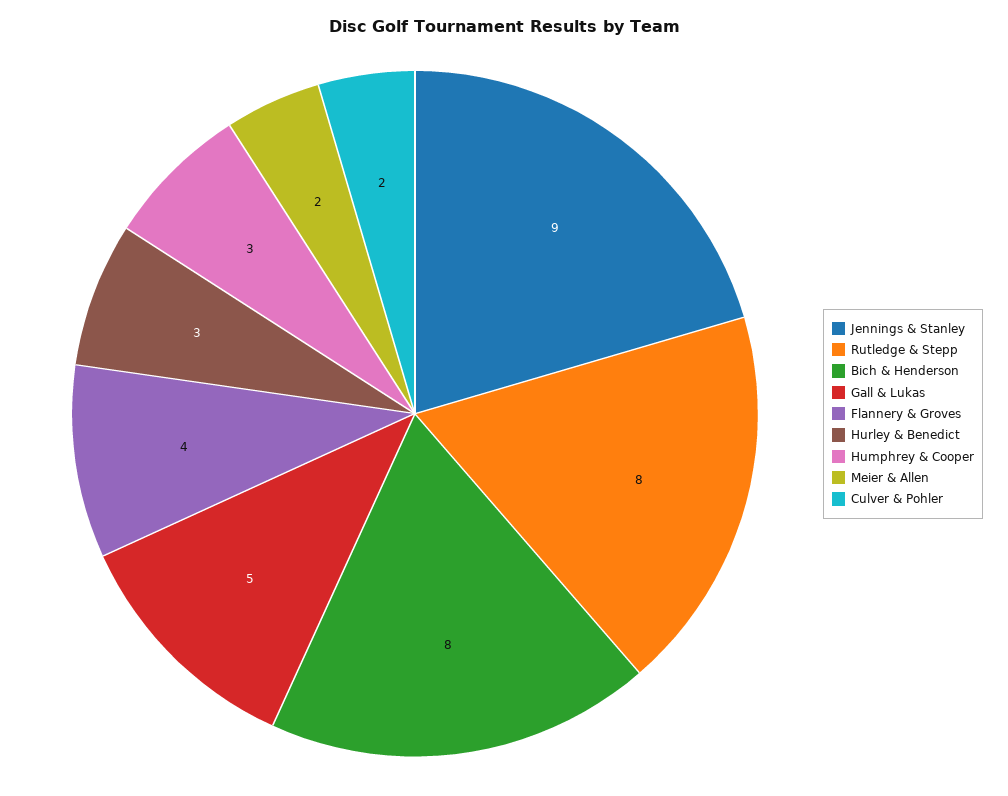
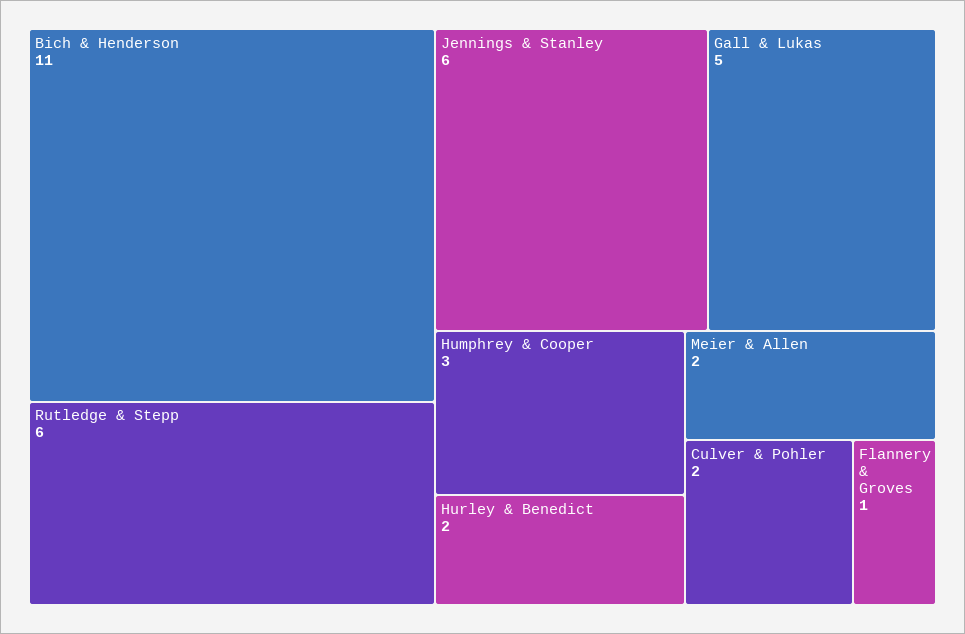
Jennings & Stanley: 9 -> 6
Rutledge & Stepp: 8 -> 6
Bich & Henderson: 8 -> 11
Flannery & Groves: 4 -> 1
Hurley & Benedict: 3 -> 2

